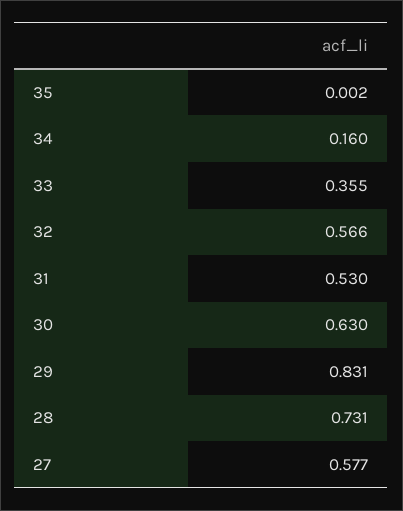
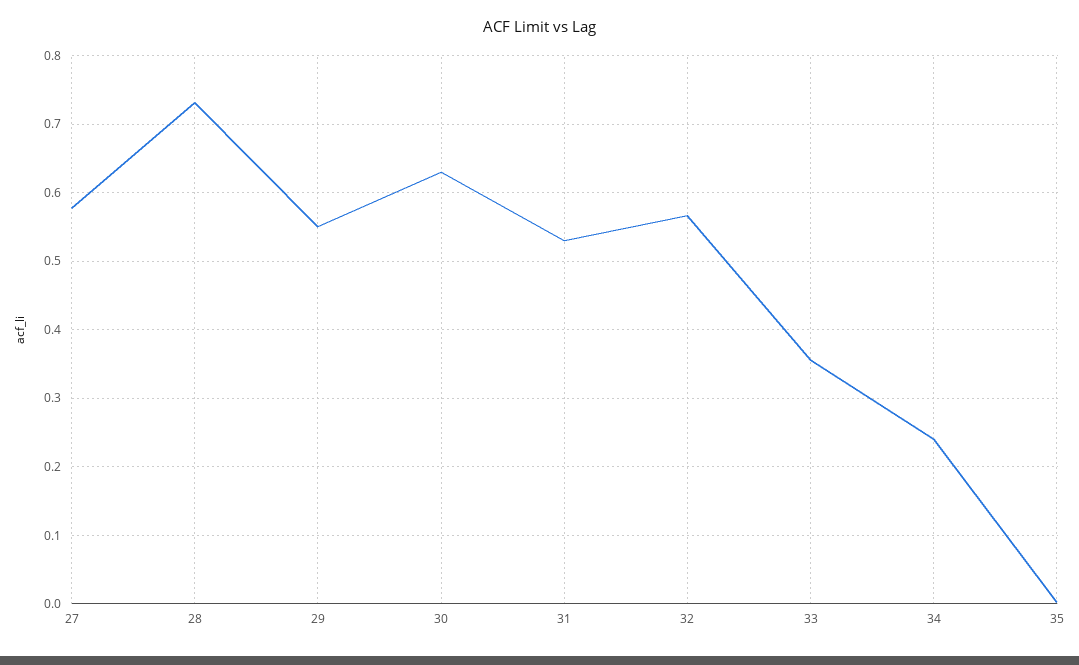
34: 0.16 -> 0.24
29: 0.831 -> 0.55

